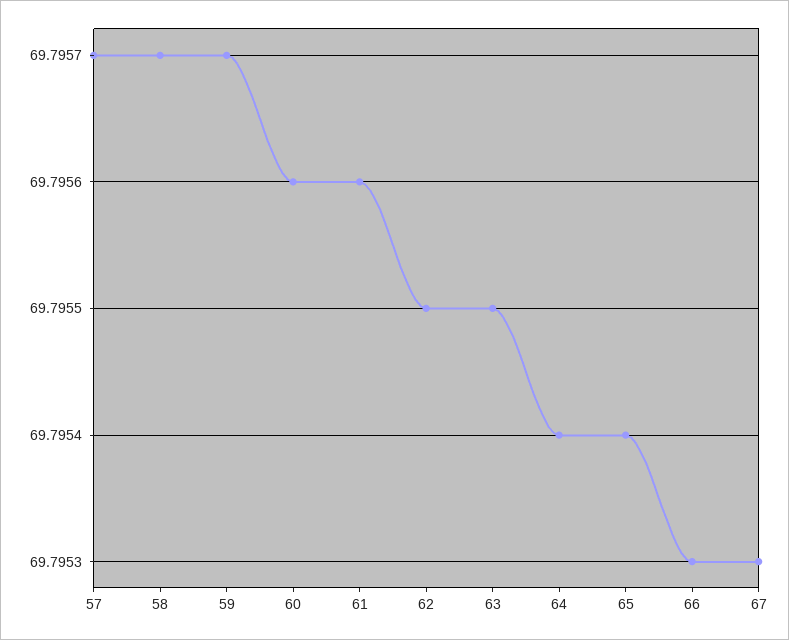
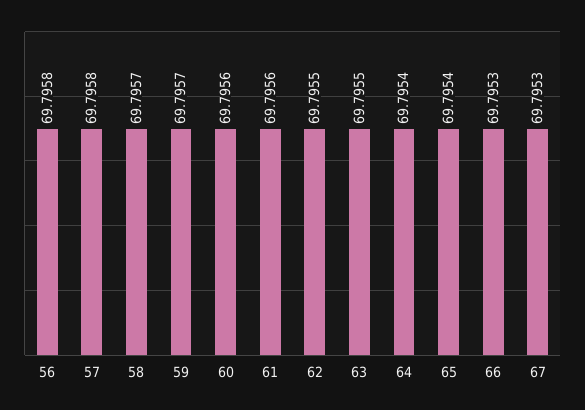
57: 69.7957 -> 69.7958
56: none -> 69.7958

